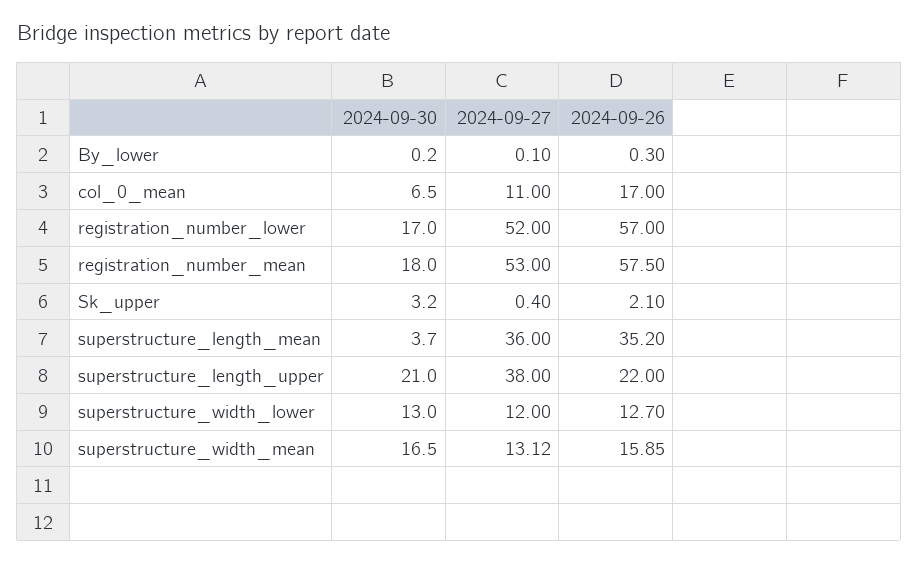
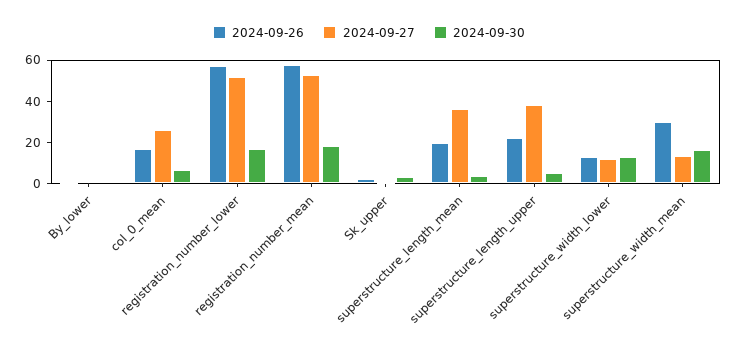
2024-09-27, col_0_mean: 11 -> 25
2024-09-26, superstructure_length_mean: 35.2 -> 20
2024-09-30, superstructure_length_upper: 21 -> 5
2024-09-26, superstructure_width_mean: 15.85 -> 30

